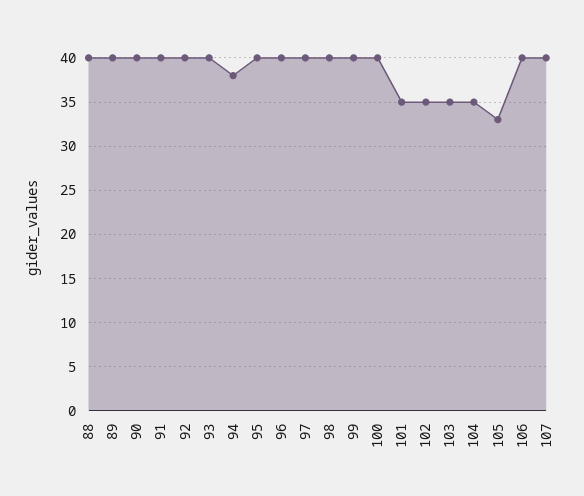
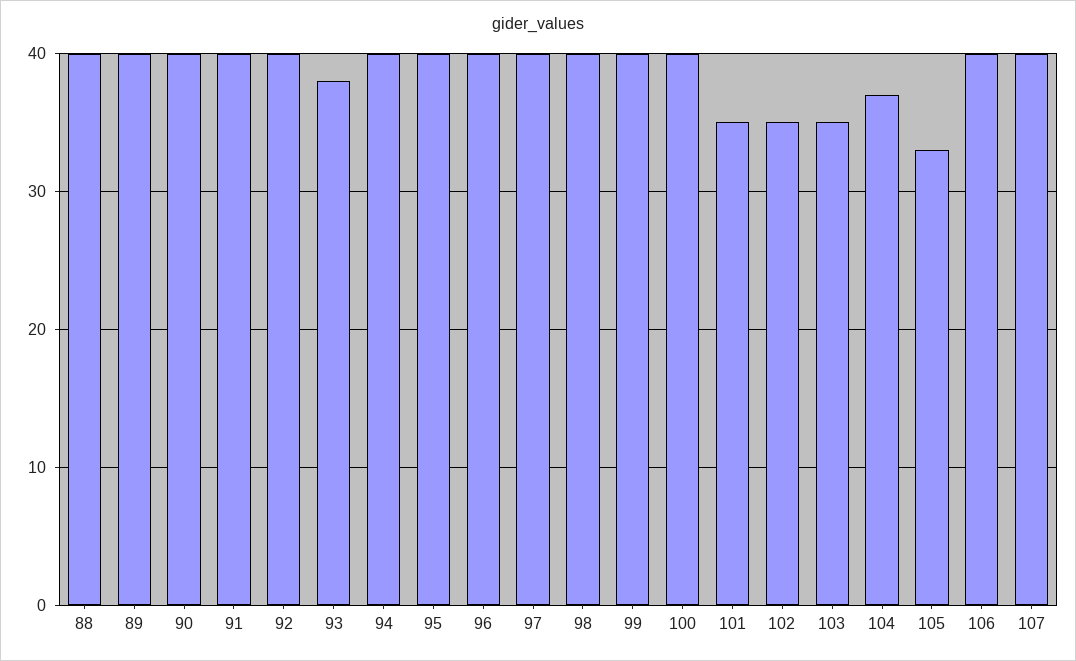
93: 40 -> 38
94: 38 -> 40
104: 35 -> 37

